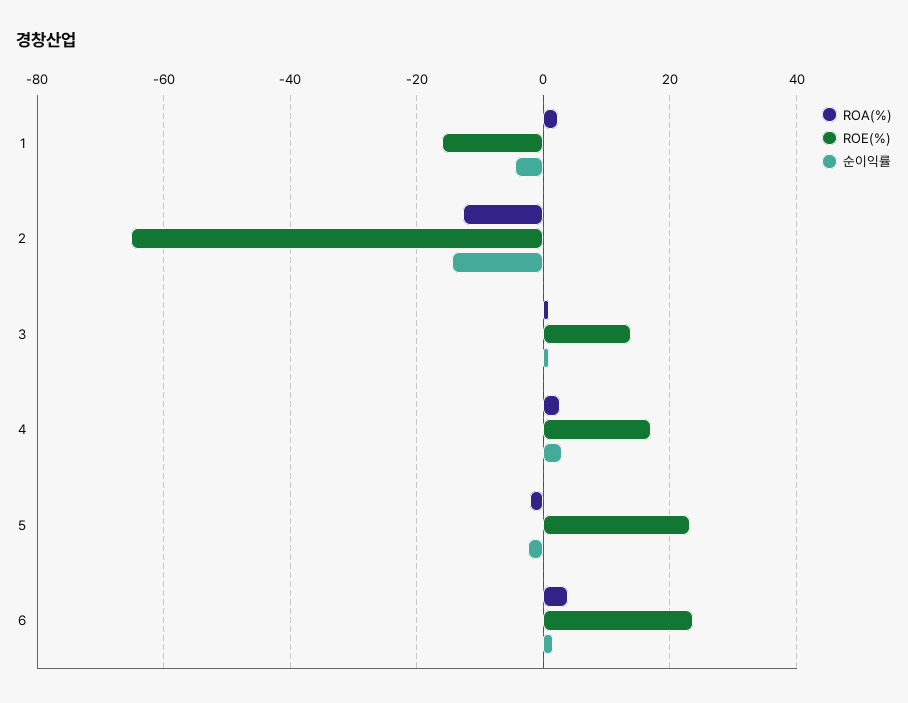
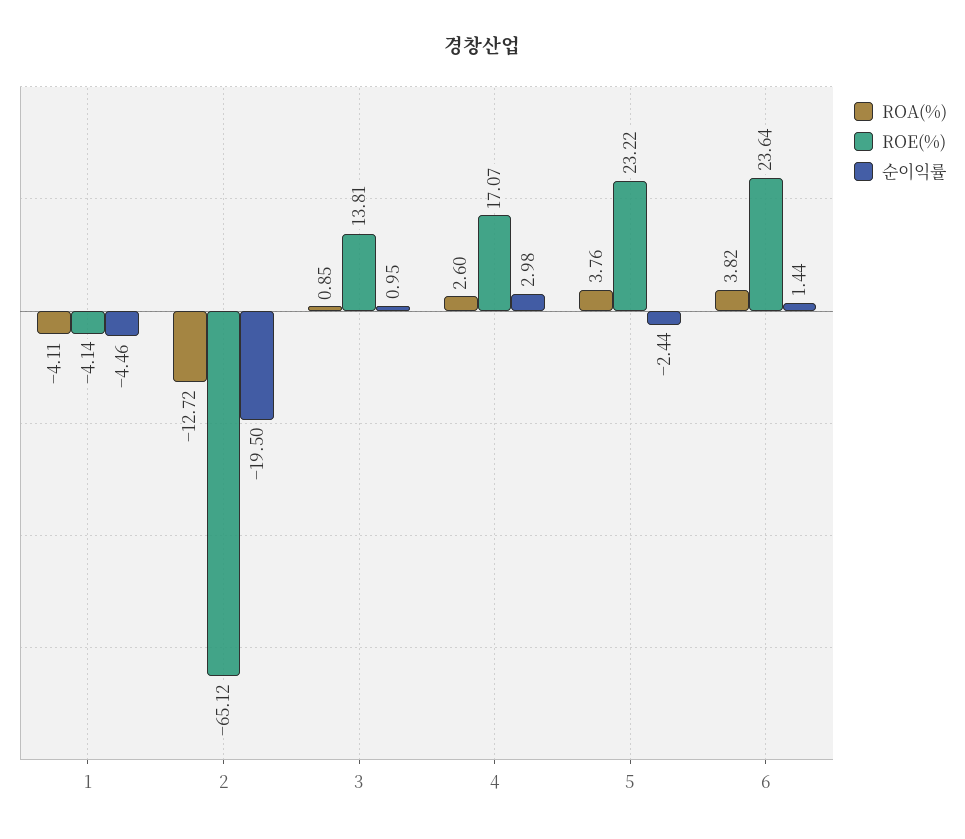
ROA(%), 1: 2 -> -4.11
ROE(%), 1: -16 -> -4.14
순이익률, 2: -14 -> -19.5
ROA(%), 5: -2 -> 3.76

